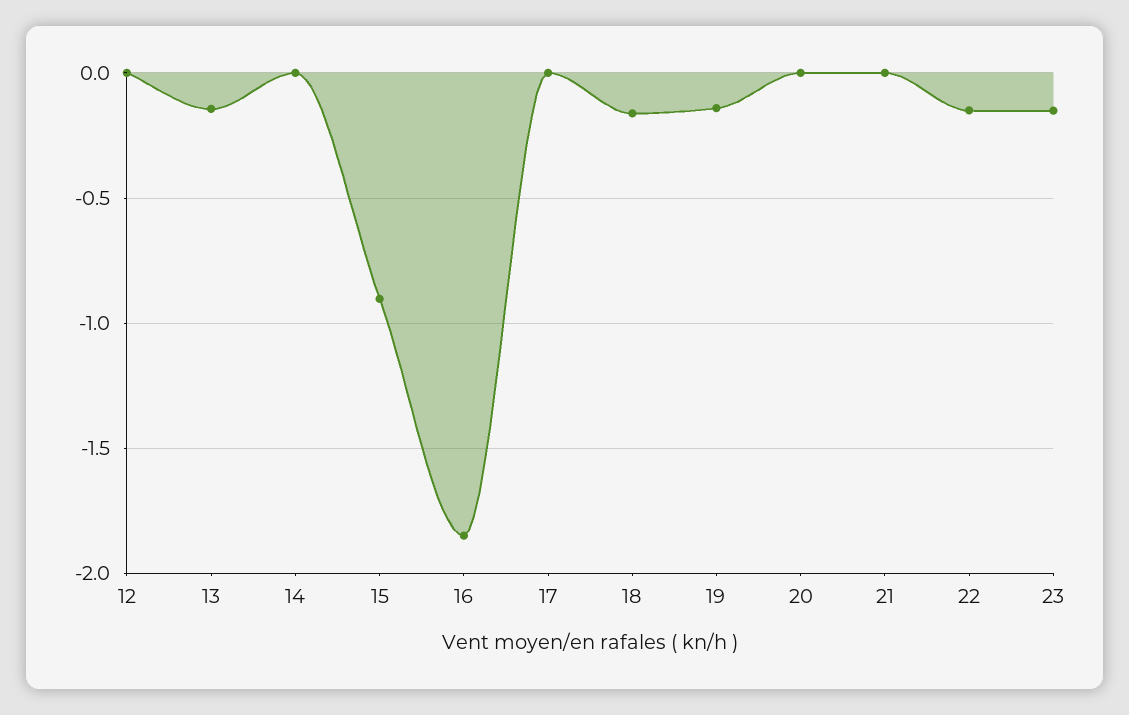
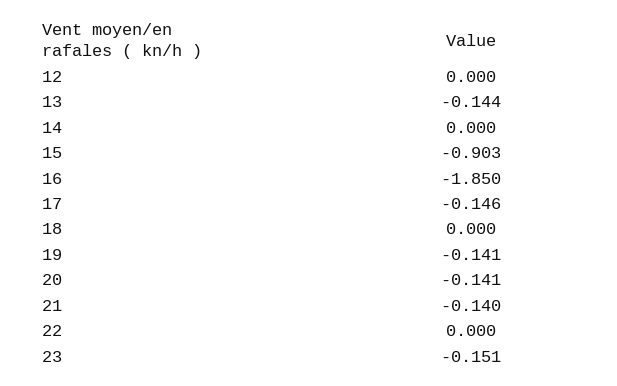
17: 0 -> -0.146
18: -0.15 -> 0
20: 0 -> -0.141
21: 0 -> -0.14
22: -0.15 -> 0

